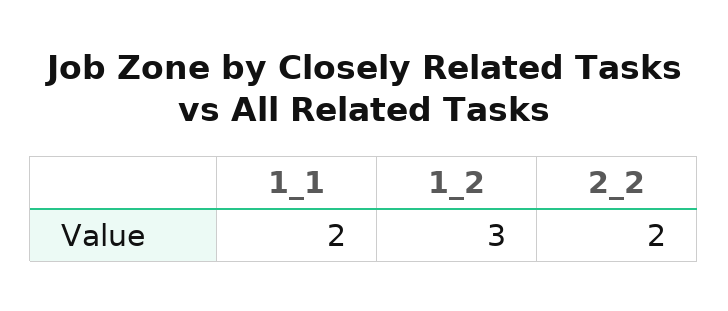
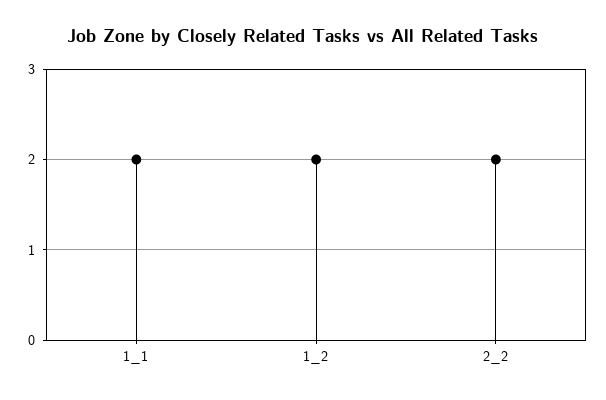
1_2: 3 -> 2

